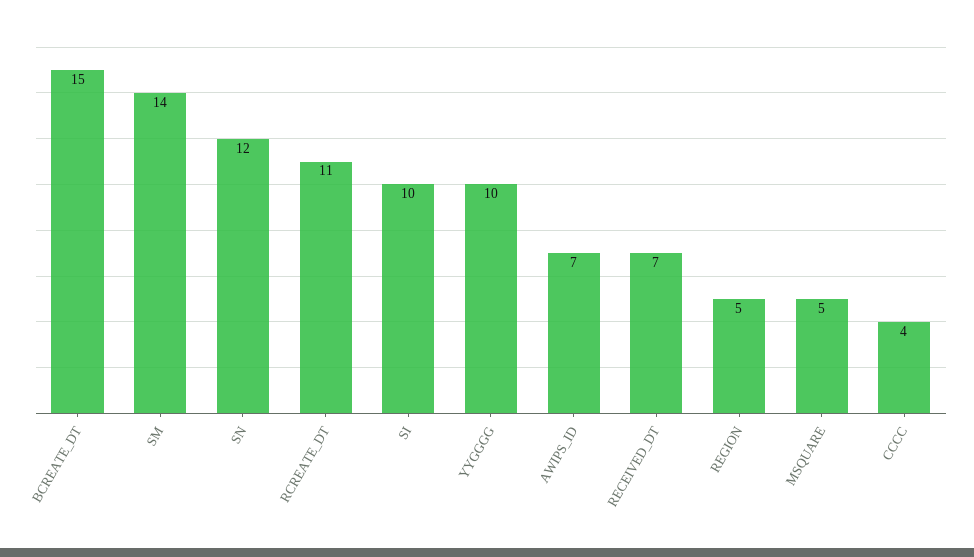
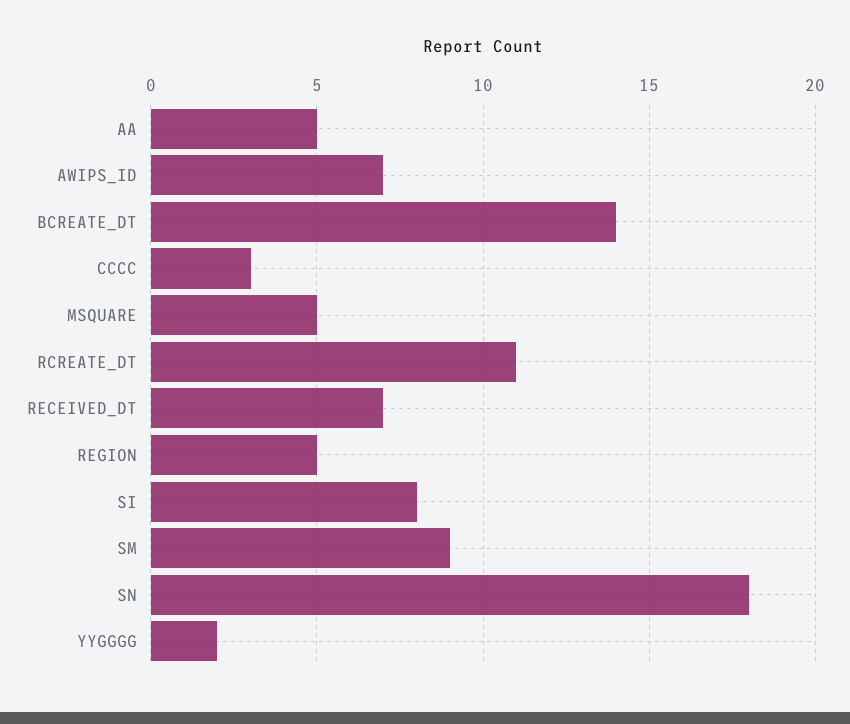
BCREATE_DT: 15 -> 14
SM: 14 -> 9
SN: 12 -> 18
SI: 10 -> 8
YYGGGG: 10 -> 2
CCCC: 4 -> 3
AA: none -> 5

